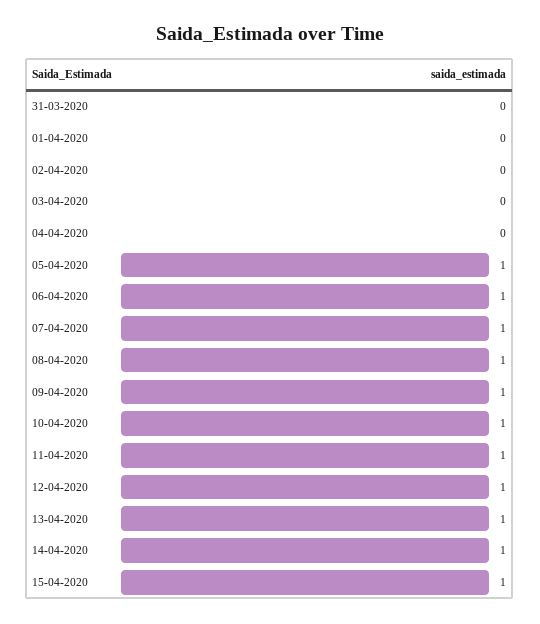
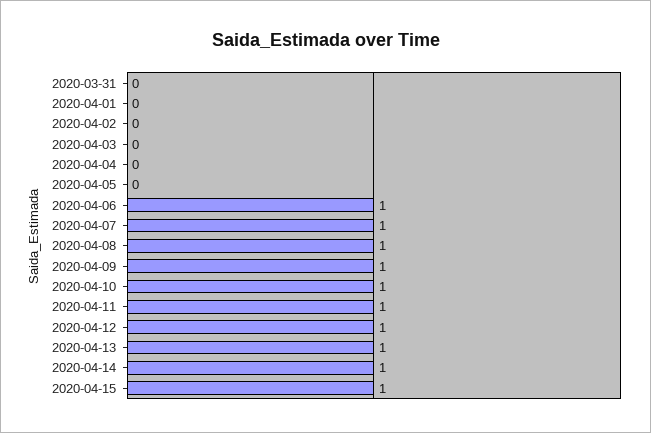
05-04-2020: 1 -> 0

